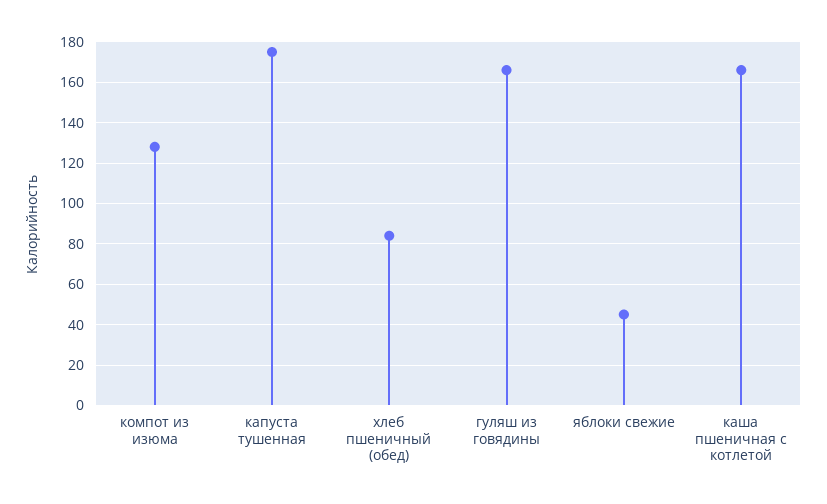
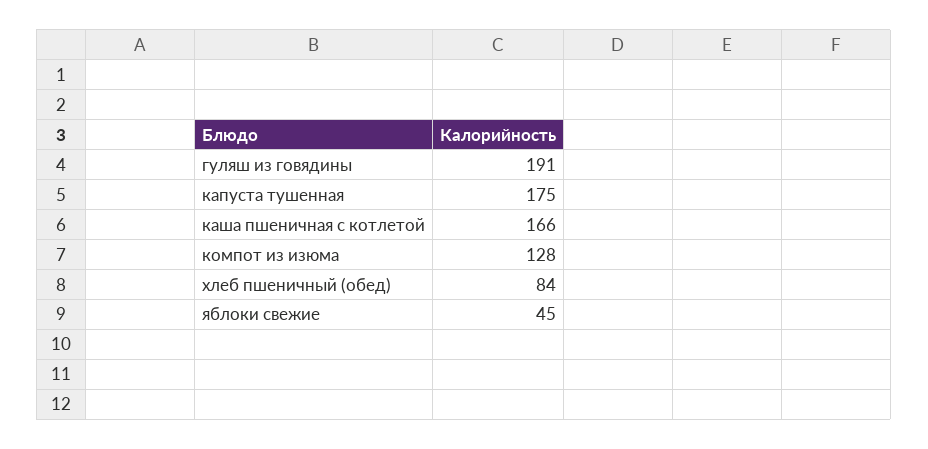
гуляш из говядины: 165 -> 191

